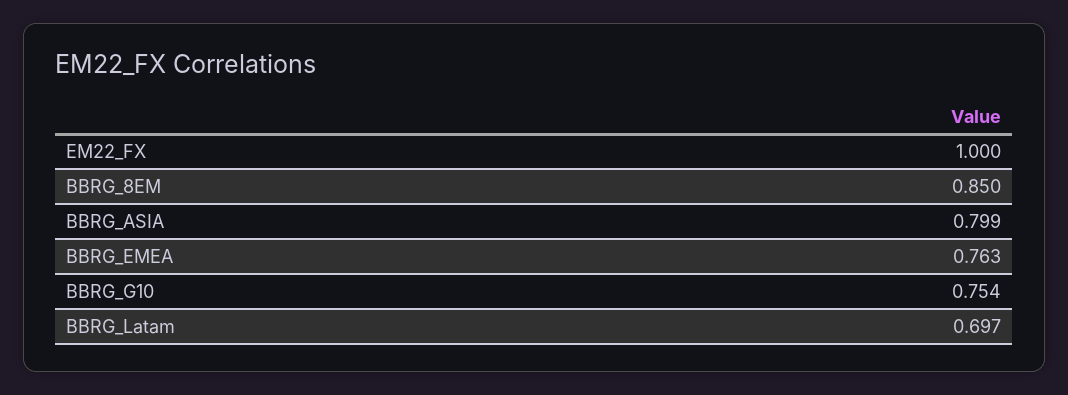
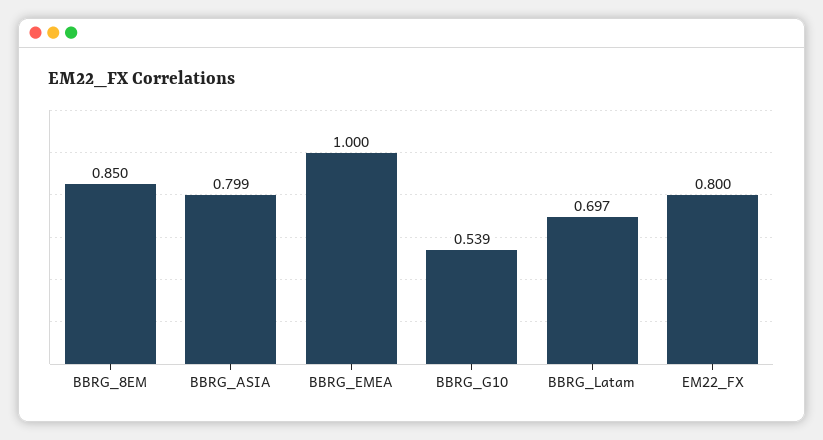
EM22_FX: 1 -> 0.8
BBRG_EMEA: 0.763 -> 1
BBRG_G10: 0.754 -> 0.539

